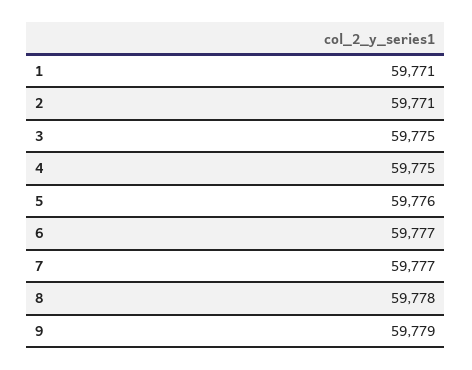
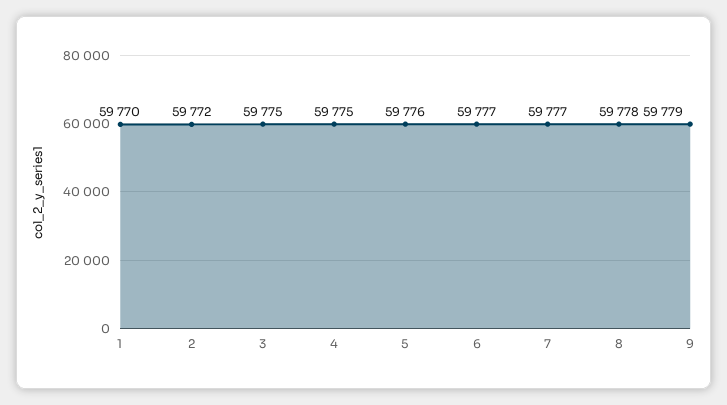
1: 59771 -> 59770
2: 59771 -> 59772

